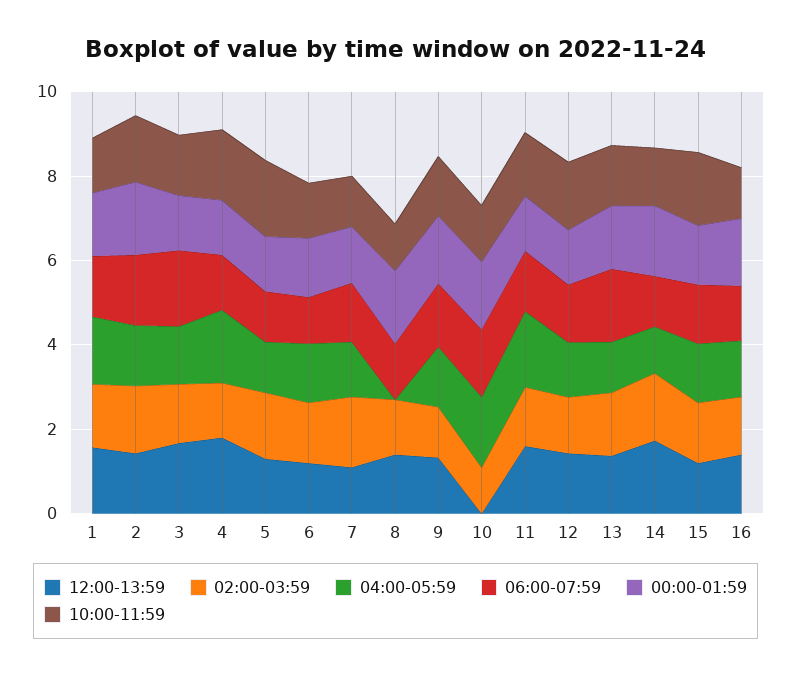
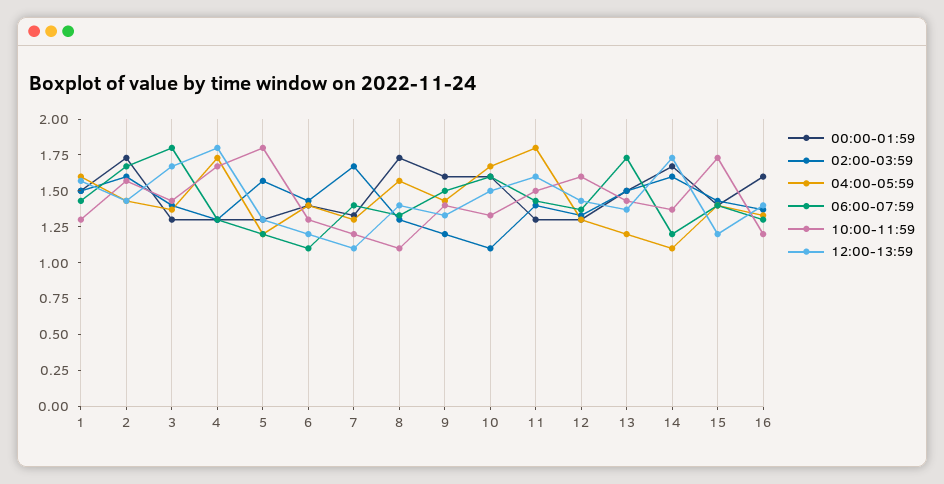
04:00-05:59, 8: 0 -> 1.5
12:00-13:59, 10: 0 -> 1.5

